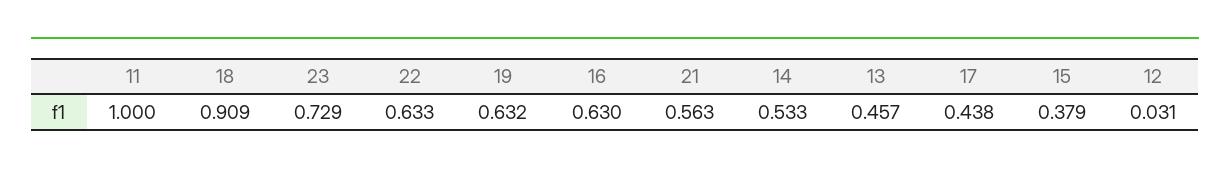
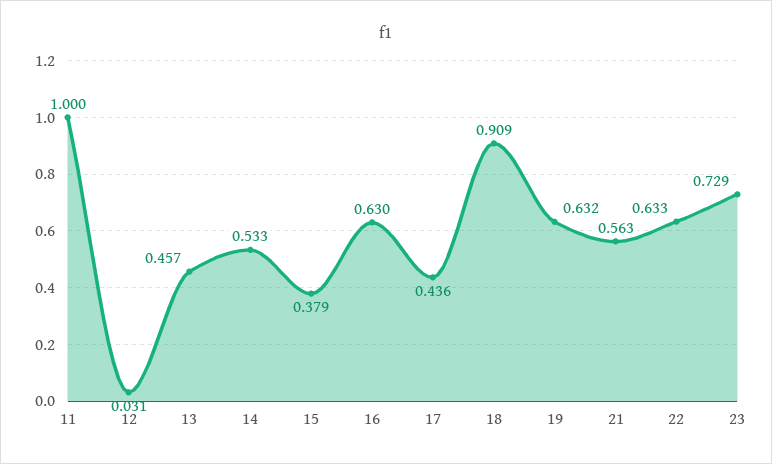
17: 0.438 -> 0.436

